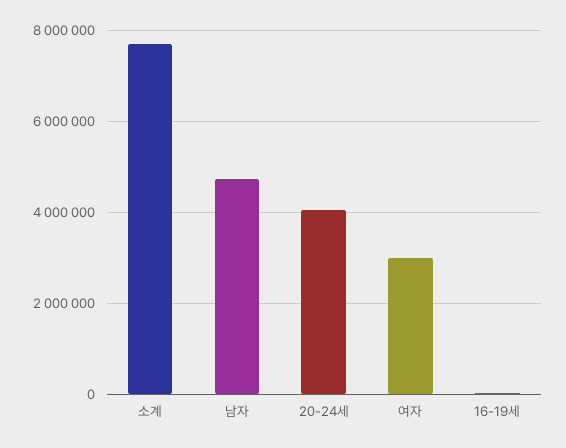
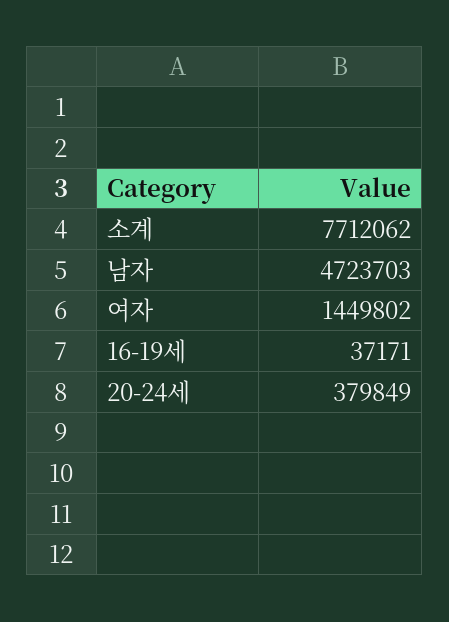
20-24세: 4000000 -> 379849
여자: 3000000 -> 1449802

